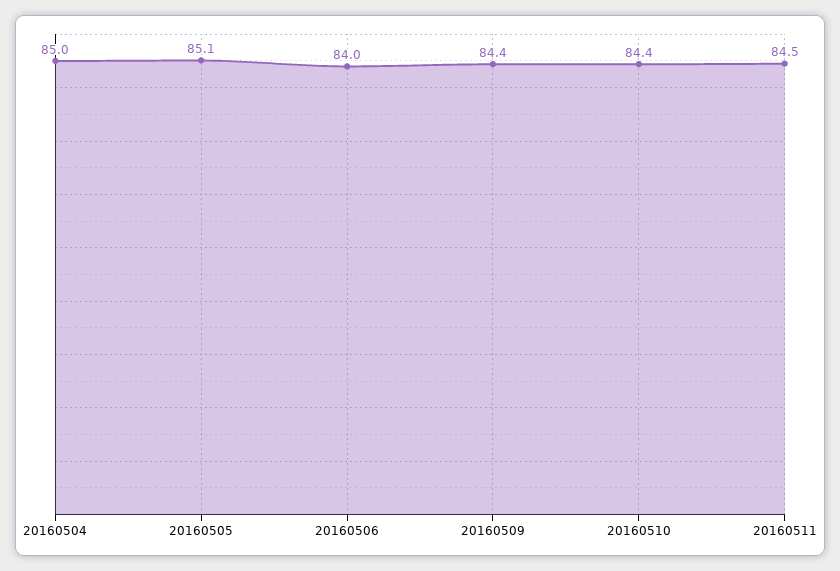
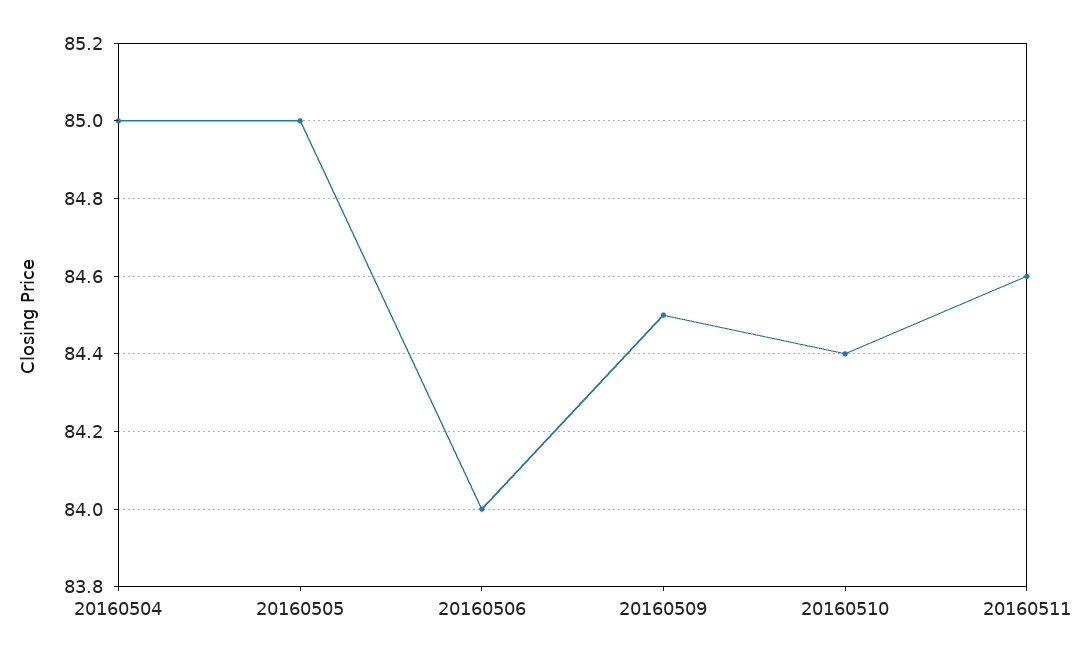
20160505: 85.1 -> 85
20160509: 84.4 -> 84.5
20160511: 84.5 -> 84.6

